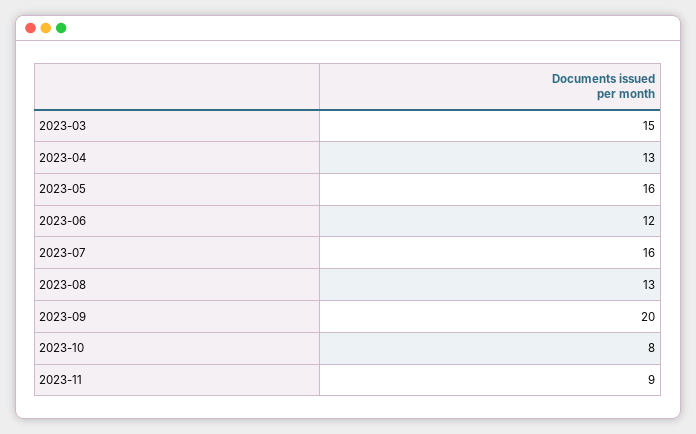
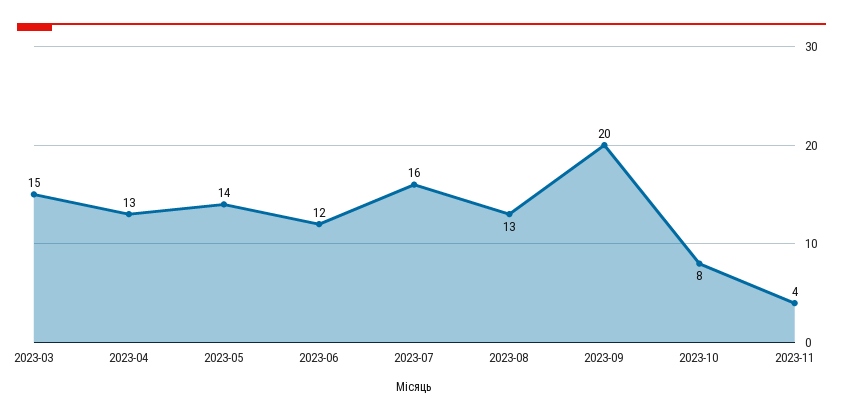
2023-05: 16 -> 14
2023-11: 9 -> 4

